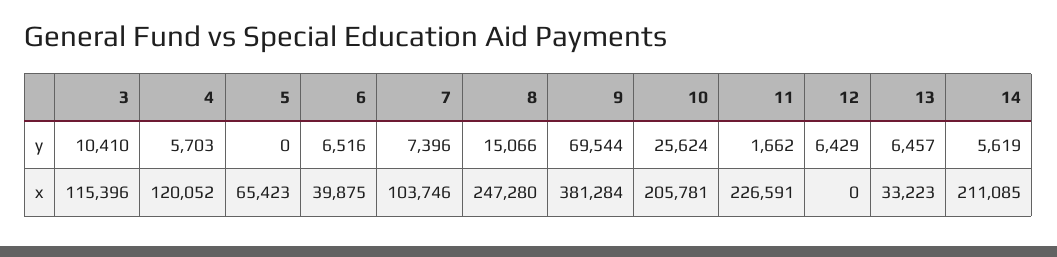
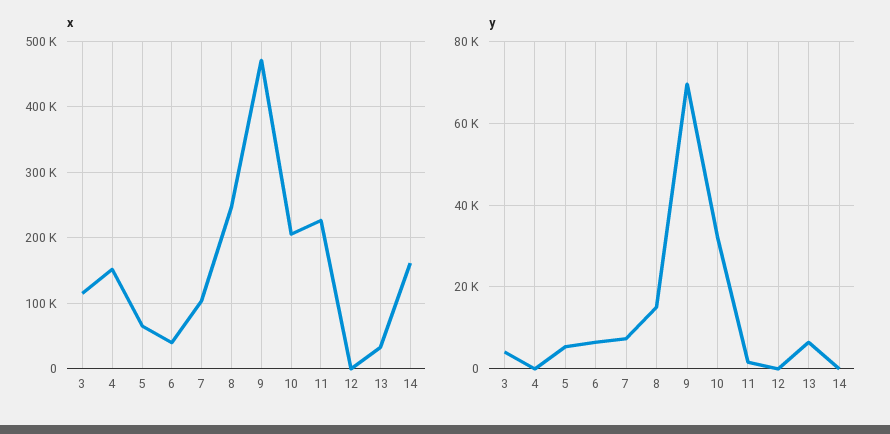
y, 3: 10410 -> 4000
y, 4: 5703 -> 0
y, 5: 0 -> 6000
y, 10: 25624 -> 32000
y, 12: 6429 -> 0
y, 14: 5619 -> 0
x, 4: 120052 -> 150000
x, 9: 381284 -> 470000
x, 14: 211085 -> 160000

